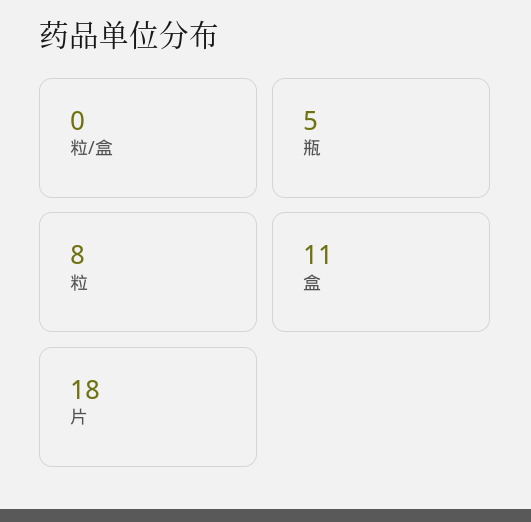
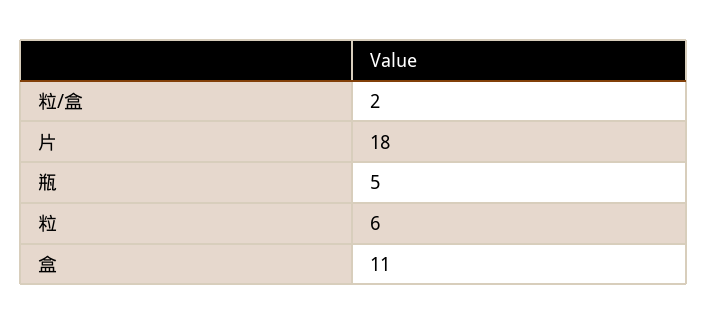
粒/盒: 0 -> 2
粒: 8 -> 6

